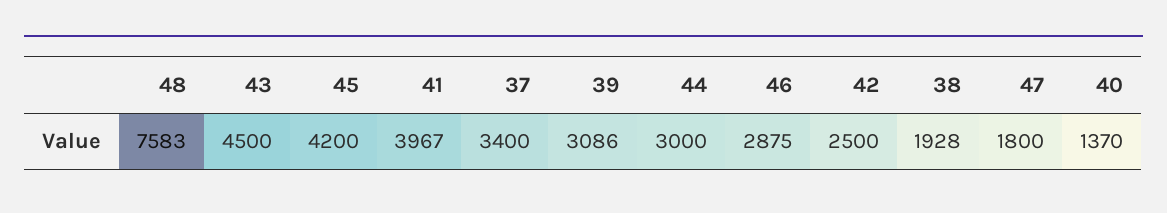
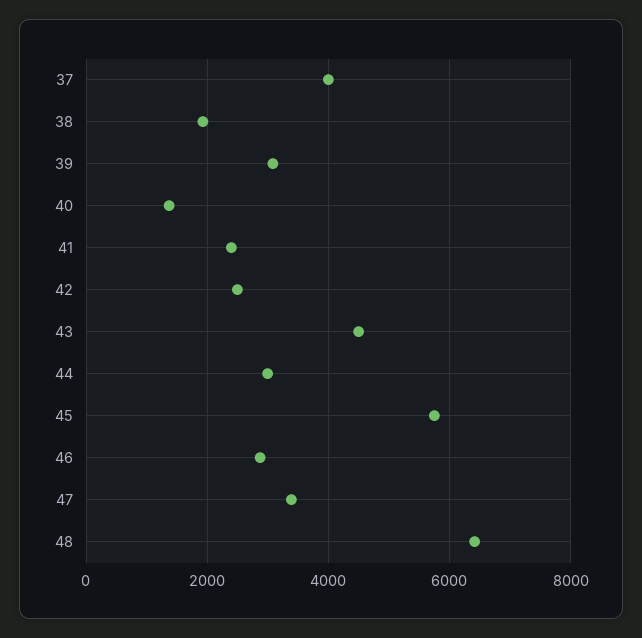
48: 7583 -> 6400
45: 4200 -> 5800
41: 3967 -> 2400
37: 3400 -> 4000
47: 1800 -> 3400

